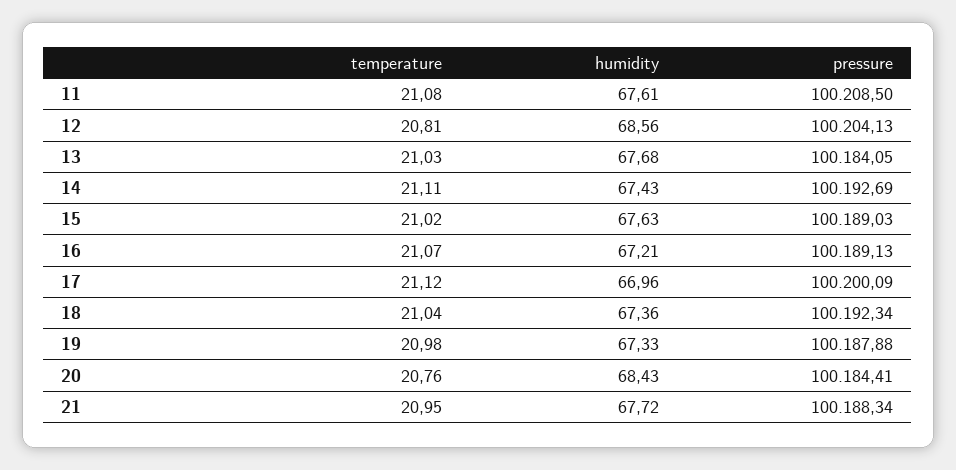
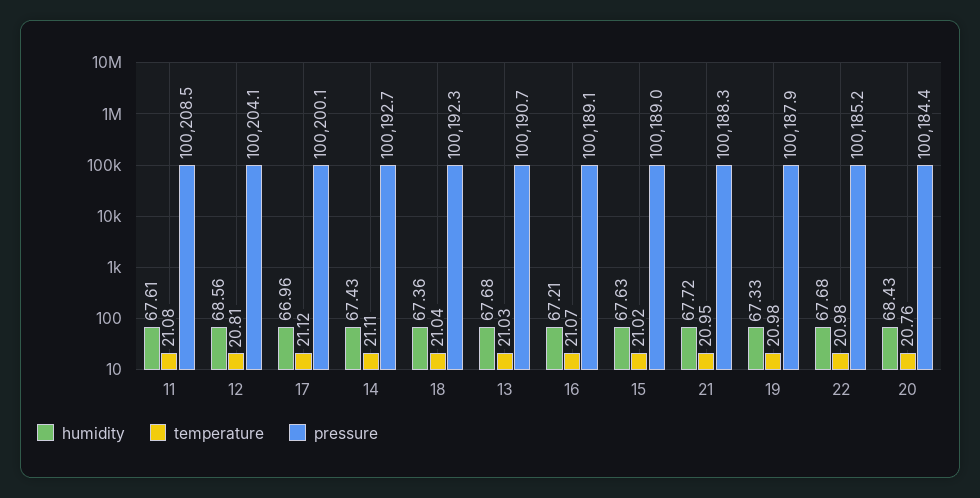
pressure, 13: 100184.05 -> 100190.7
humidity, 22: none -> 67.68
temperature, 22: none -> 20.98
pressure, 22: none -> 100185.2

